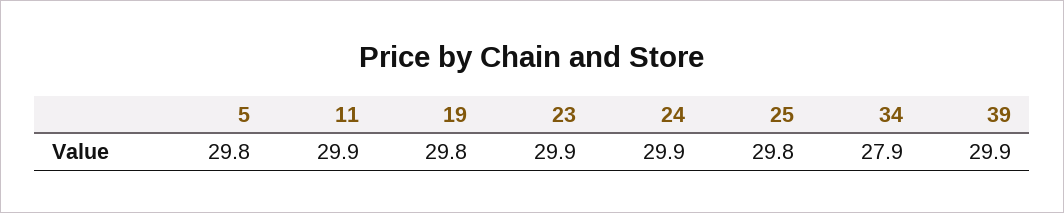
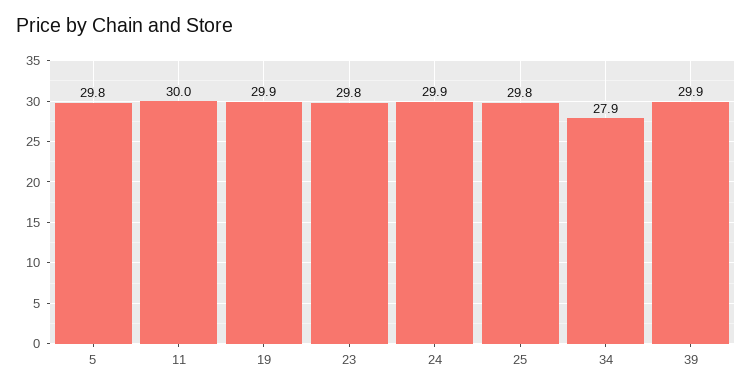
11: 29.9 -> 30
19: 29.8 -> 29.9
23: 29.9 -> 29.8

